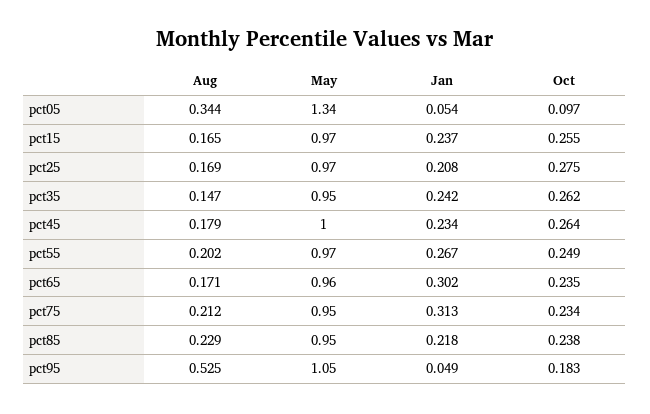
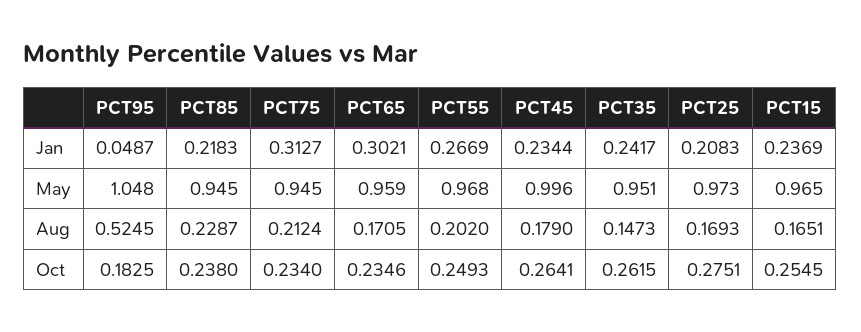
Aug, pct05: 0.344 -> none
May, pct05: 1.34 -> none
Jan, pct05: 0.054 -> none
Oct, pct05: 0.097 -> none

